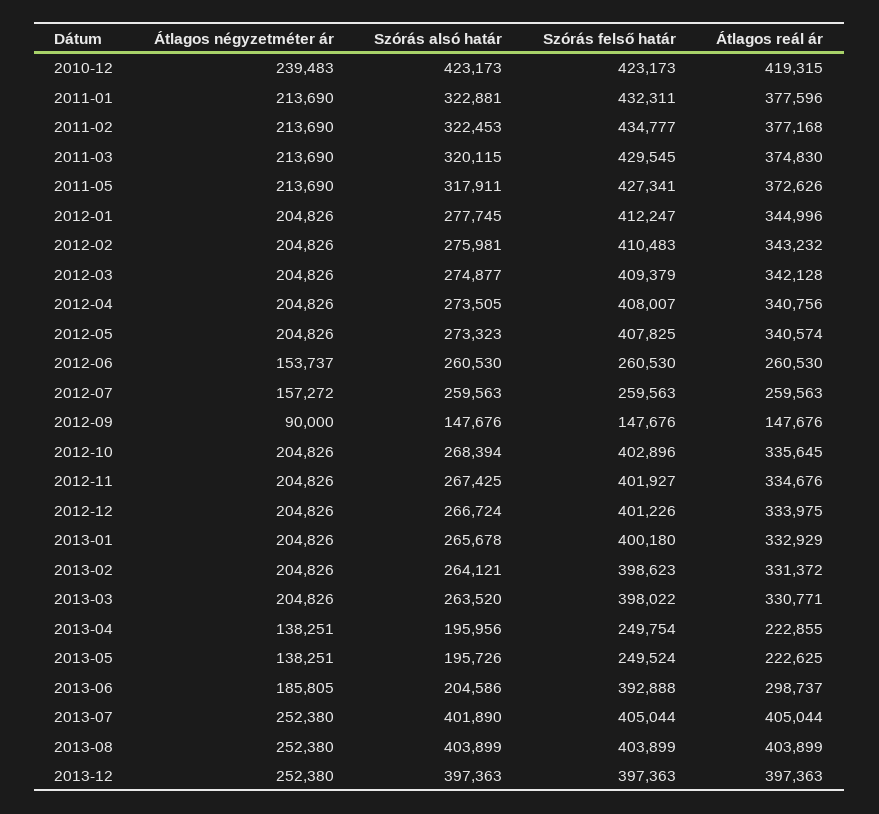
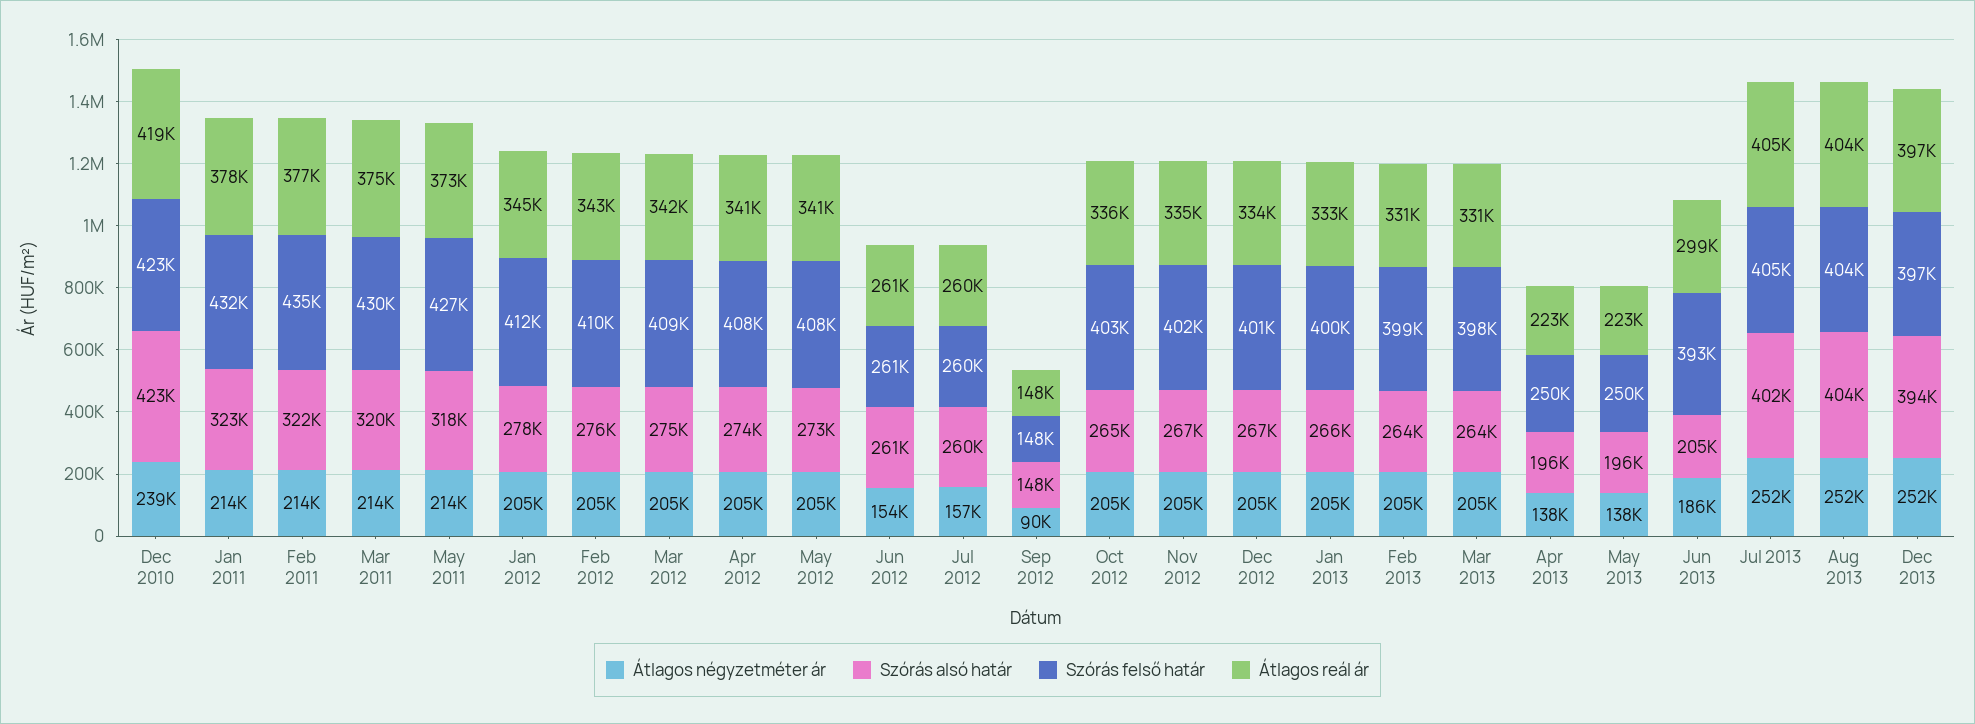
Szórás alsó határ, 2012-10: 268394 -> 265000
Szórás alsó határ, 2013-12: 397363 -> 394000

